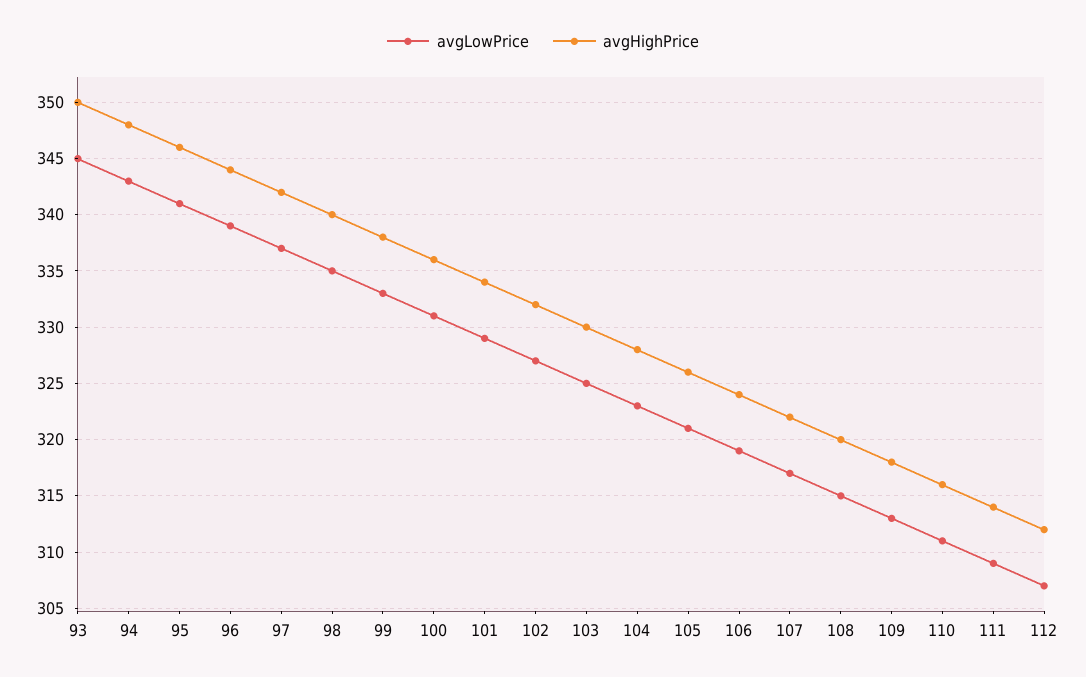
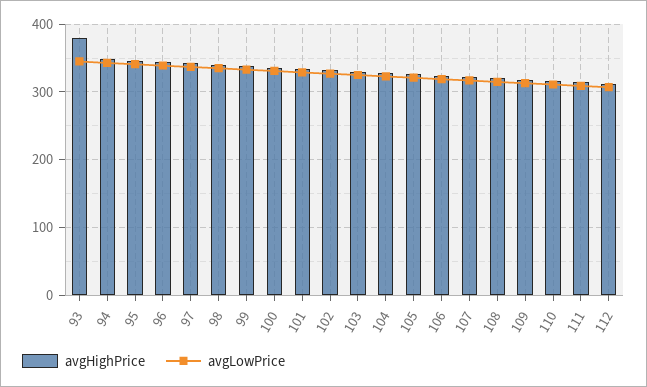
avgHighPrice, 93: 350 -> 380

